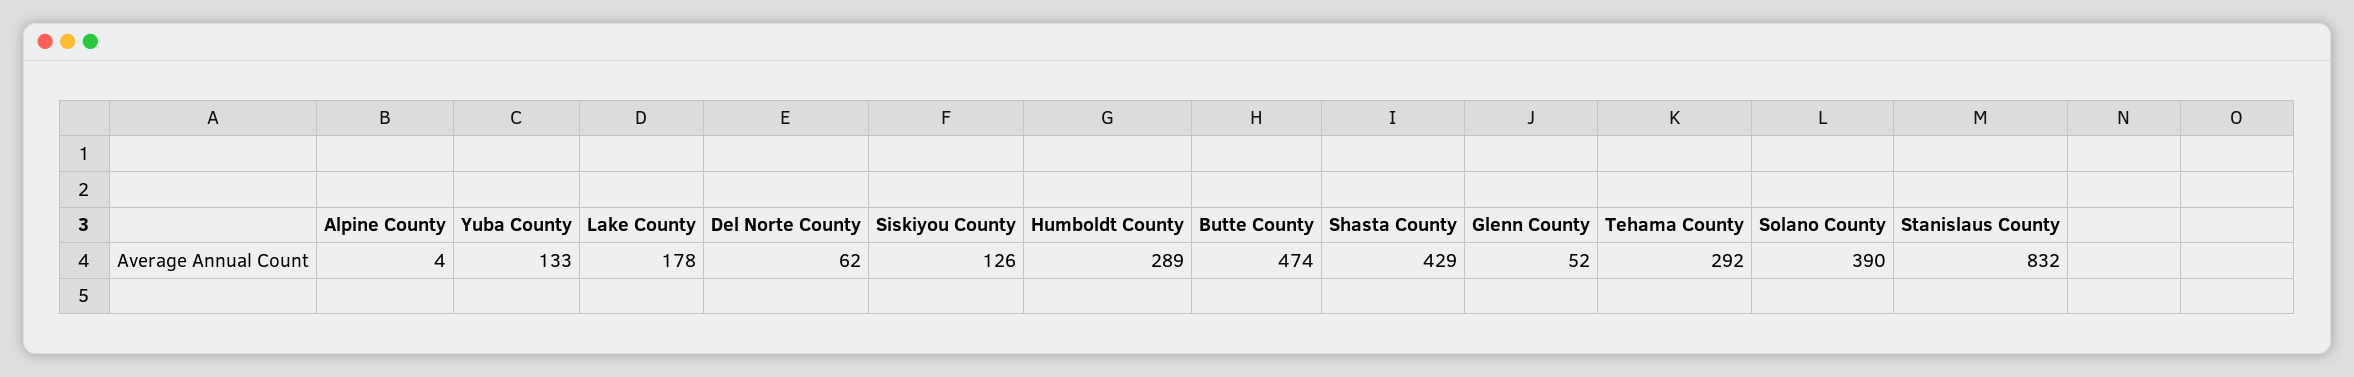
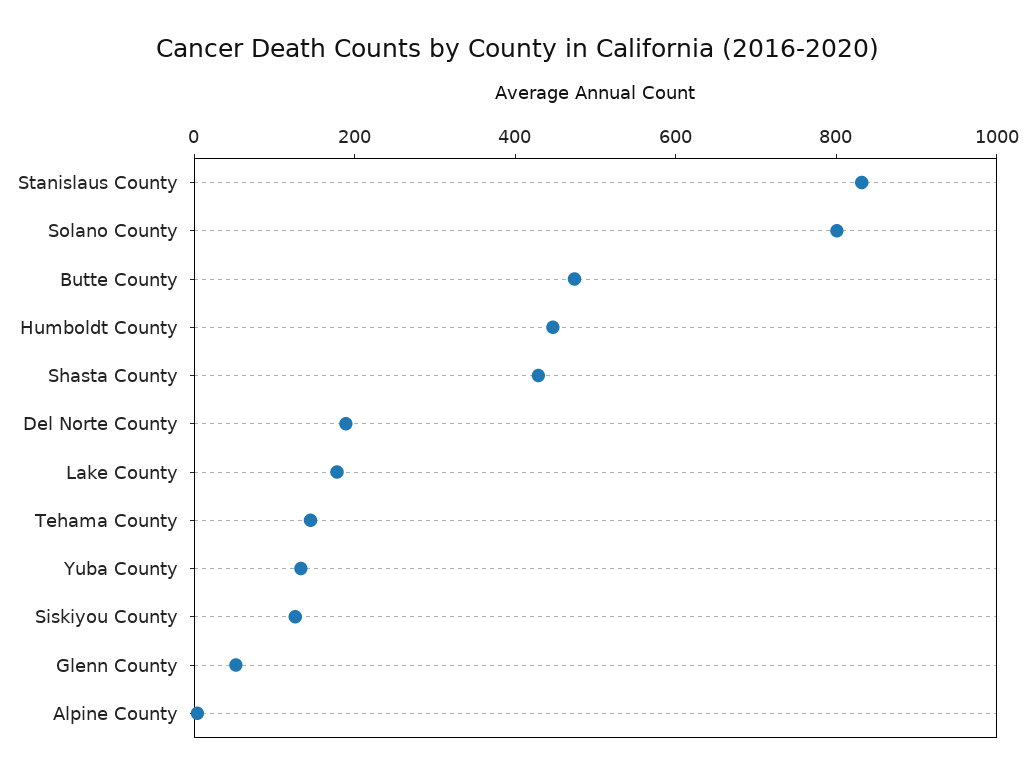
Del Norte County: 62 -> 200
Humboldt County: 289 -> 450
Tehama County: 292 -> 150
Solano County: 390 -> 800

